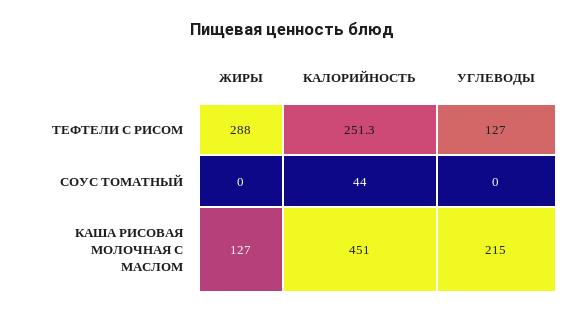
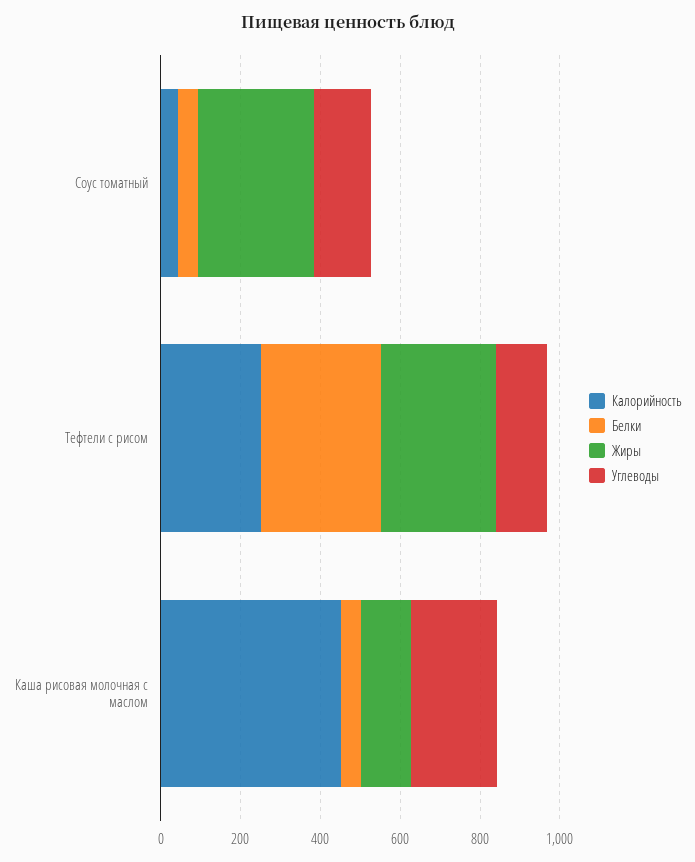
ЖИРЫ, СОУС ТОМАТНЫЙ: 0 -> 300
УГЛЕВОДЫ, СОУС ТОМАТНЫЙ: 0 -> 150
Белки, СОУС ТОМАТНЫЙ: none -> 50
Белки, ТЕФТЕЛИ С РИСОМ: none -> 300
Белки, КАША РИСОВАЯ МОЛОЧНАЯ С МАСЛОМ: none -> 50

